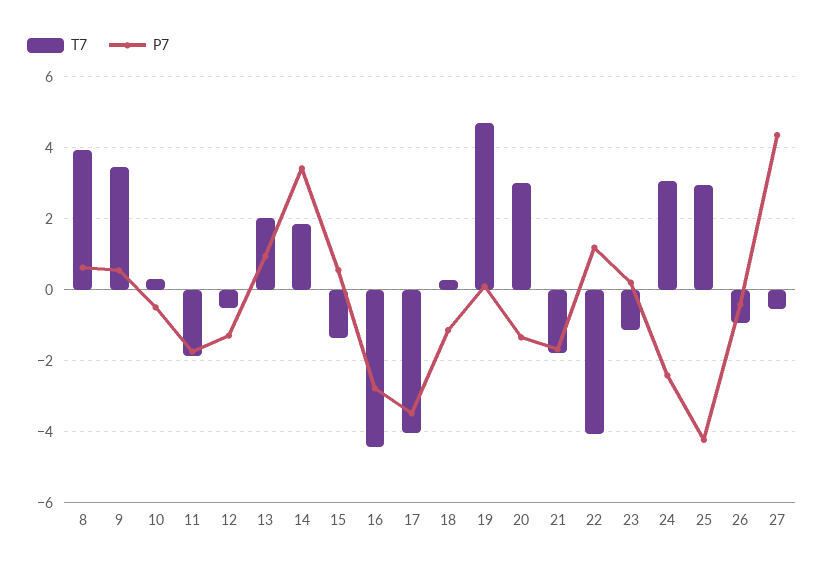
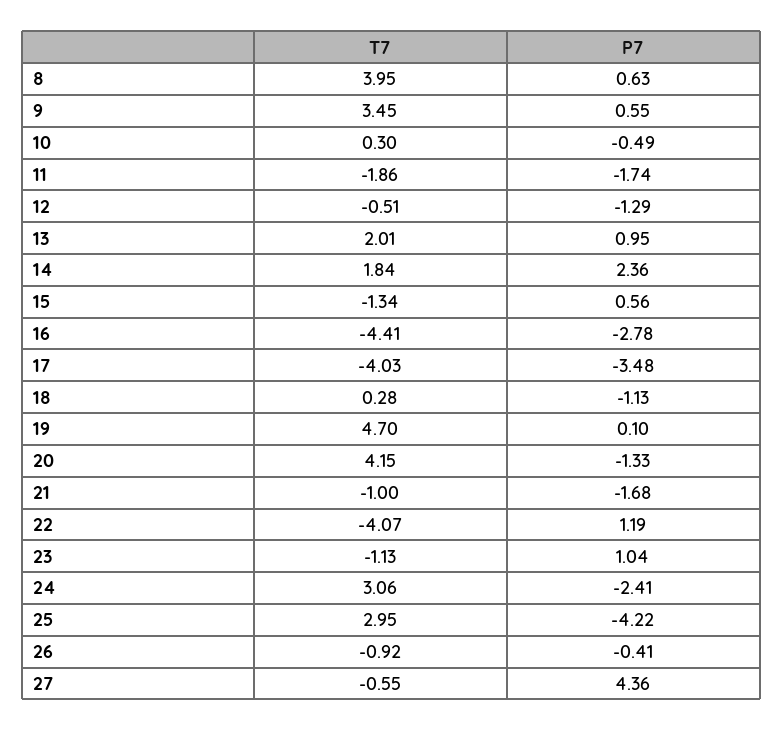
P7, 14: 3.4 -> 2.36
T7, 20: 3 -> 4.15
T7, 21: -1.8 -> -1
P7, 23: 0.2 -> 1.04

